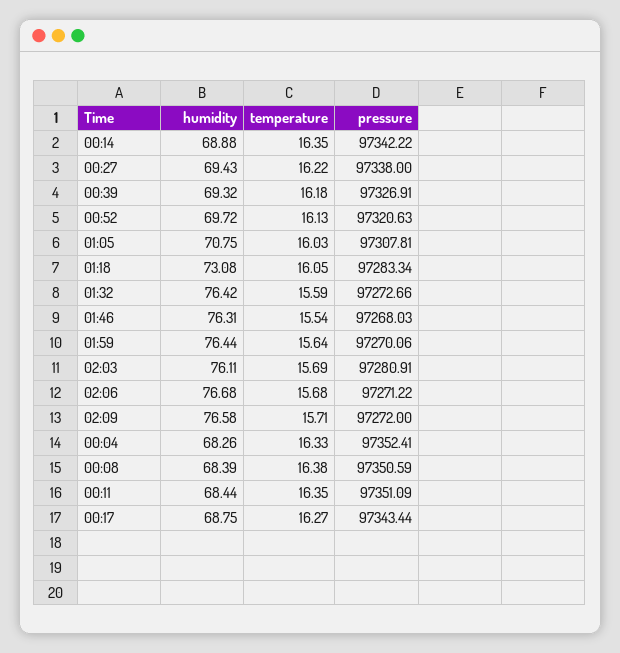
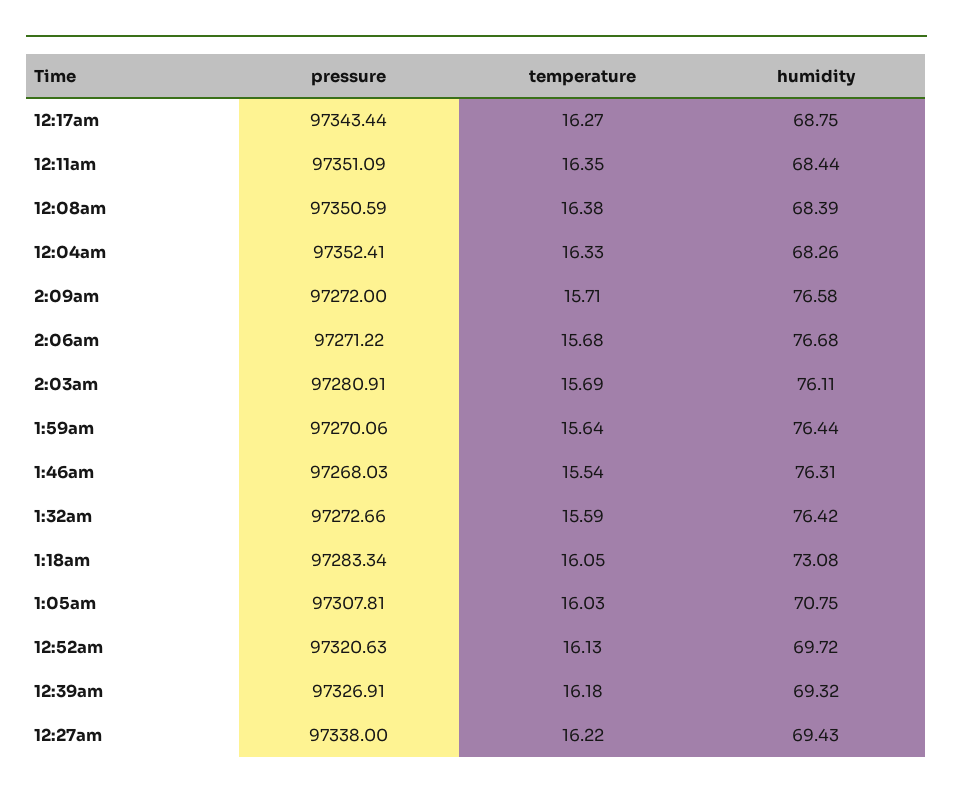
humidity, 00:14: 68.88 -> none
temperature, 00:14: 16.35 -> none
pressure, 00:14: 97342.22 -> none

